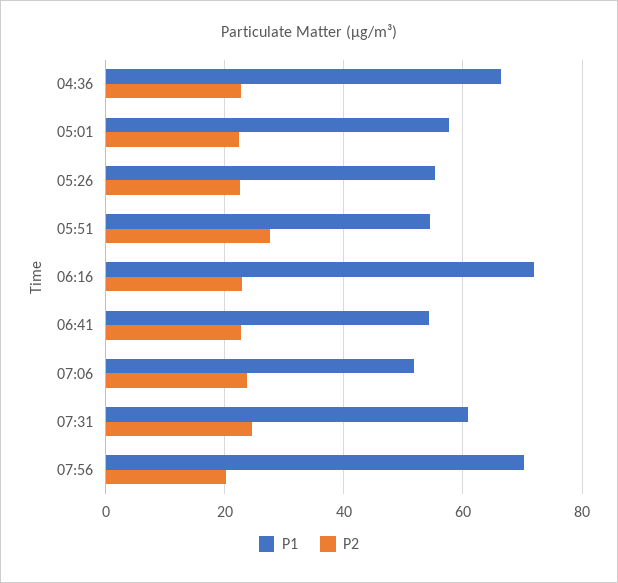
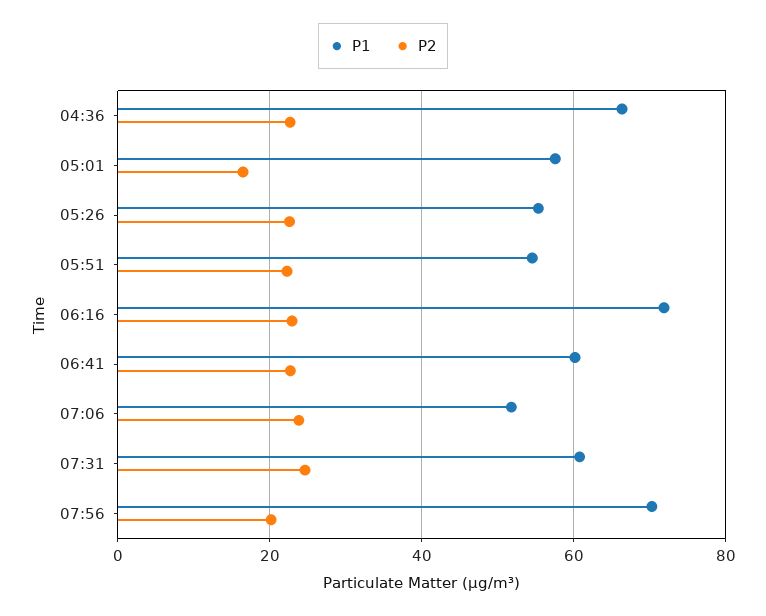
P2, 05:01: 22 -> 16
P2, 05:51: 28 -> 22
P1, 06:41: 54 -> 60

